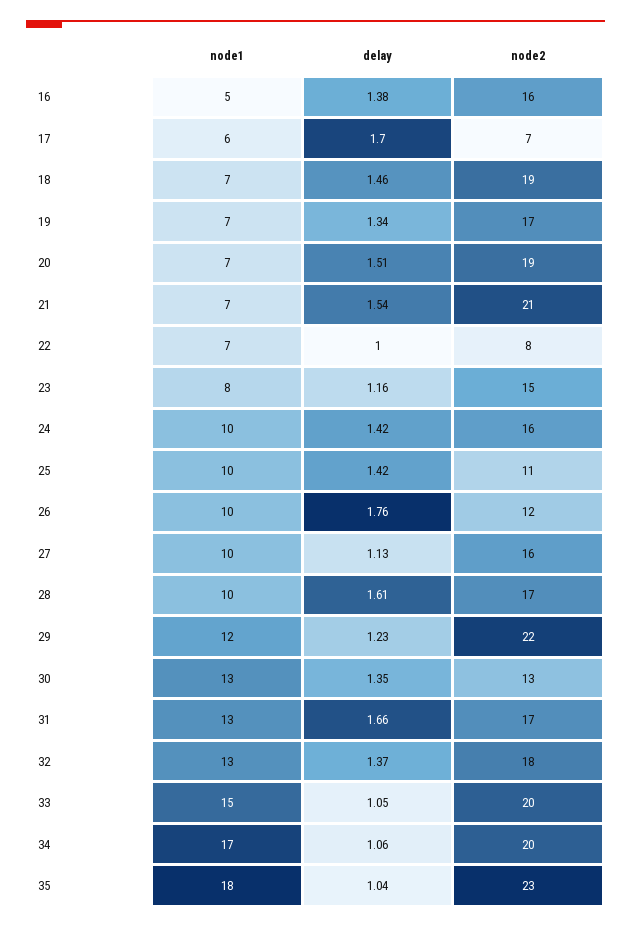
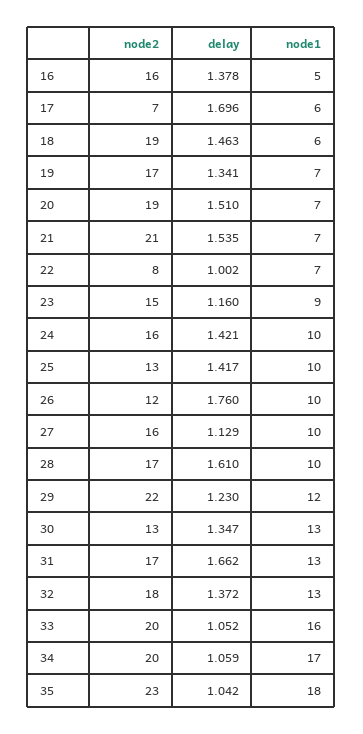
node1, 18: 7 -> 6
node1, 23: 8 -> 9
node2, 25: 11 -> 13
node1, 33: 15 -> 16

